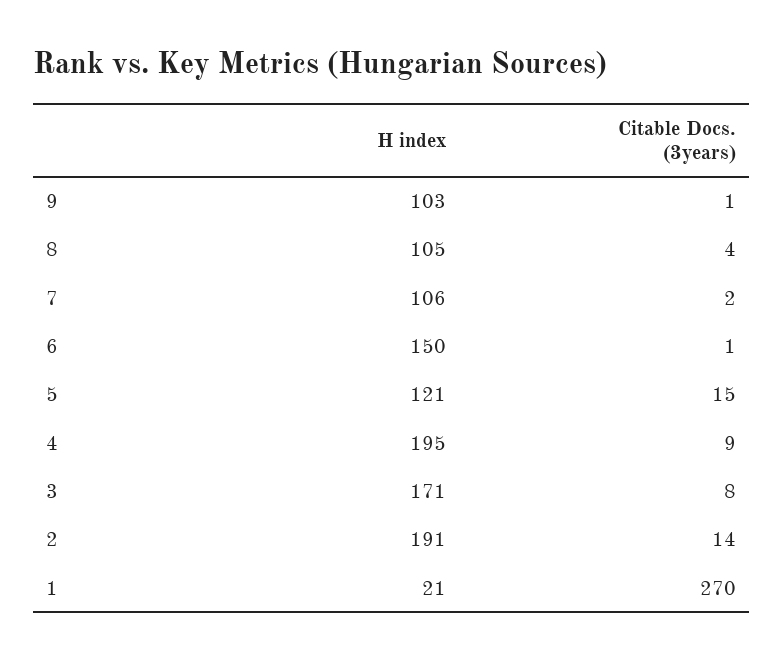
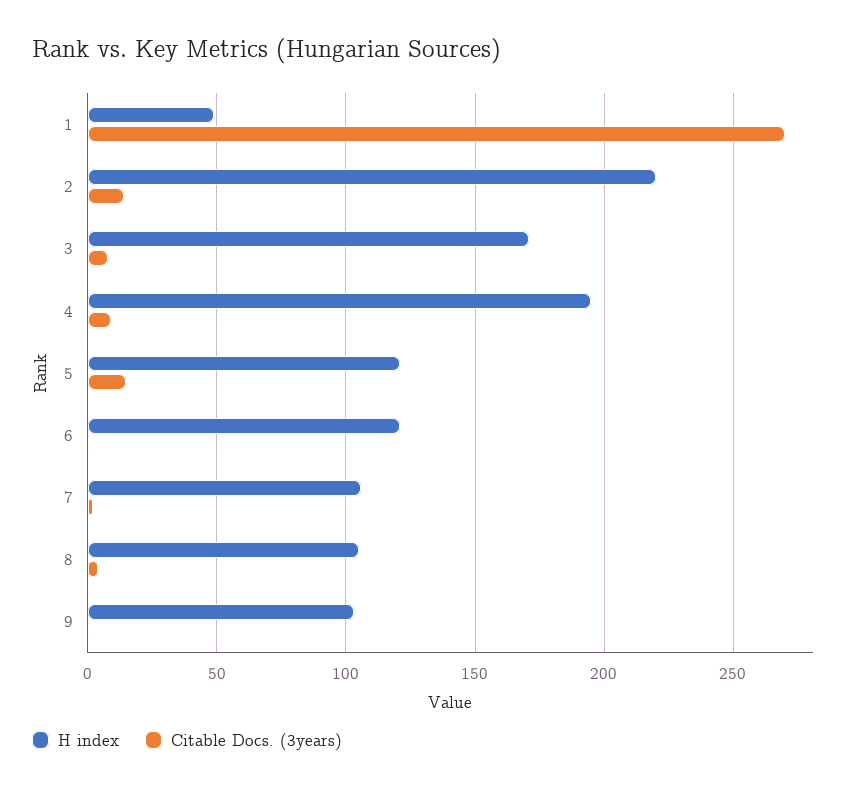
H index, 6: 150 -> 120
H index, 2: 191 -> 220
H index, 1: 21 -> 50

